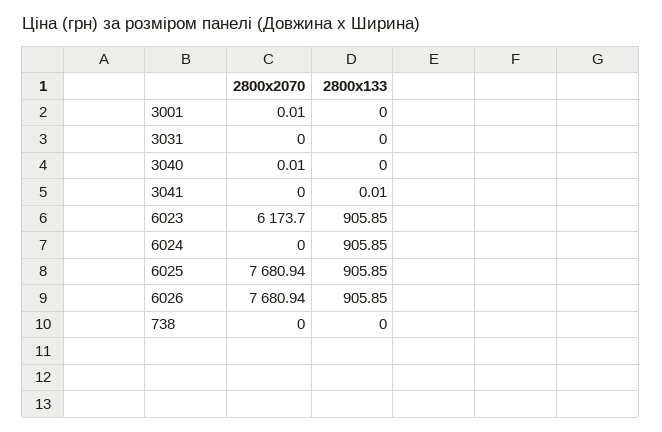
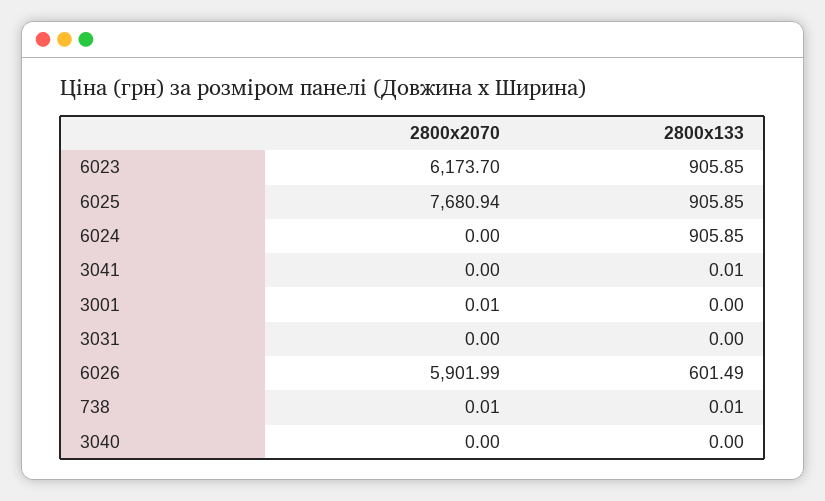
2800x2070, 3040: 0.01 -> 0
2800x2070, 6026: 7680.94 -> 5901.99
2800x133, 6026: 905.85 -> 601.49
2800x2070, 738: 0 -> 0.01
2800x133, 738: 0 -> 0.01

